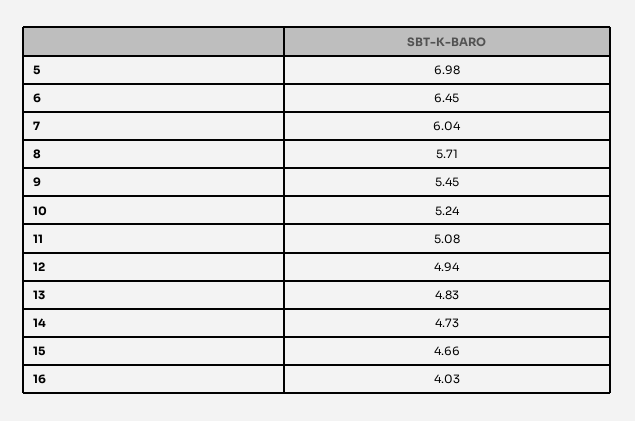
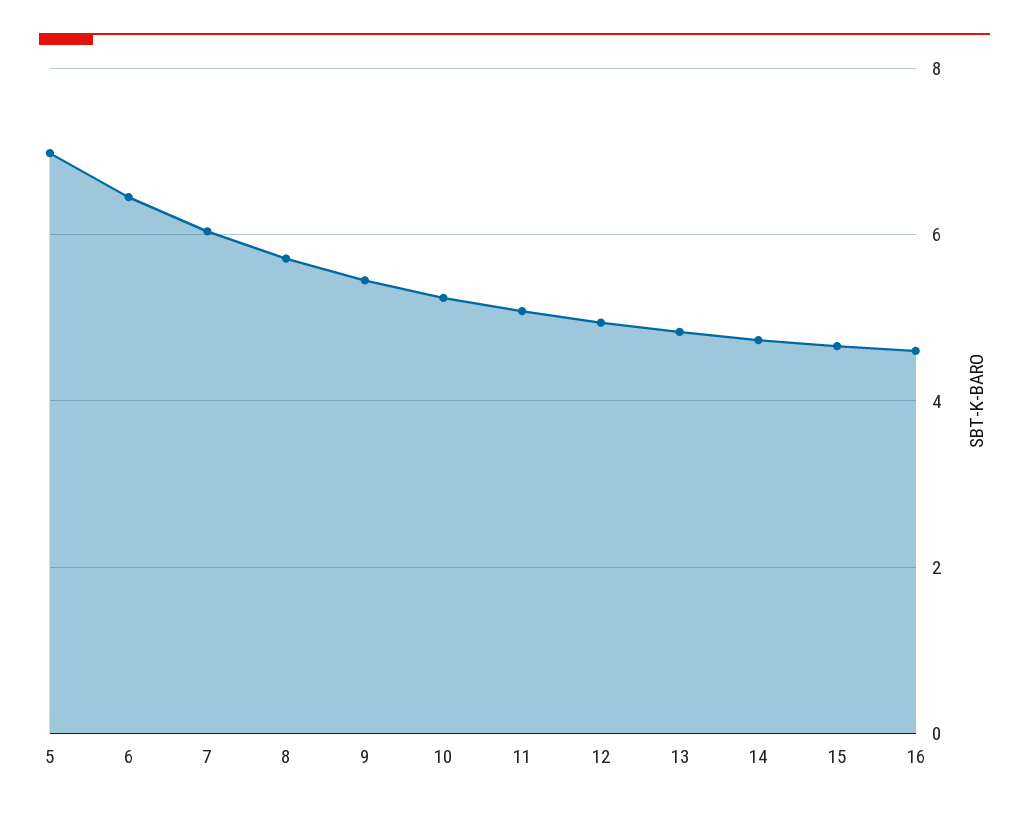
16: 4.03 -> 4.6

